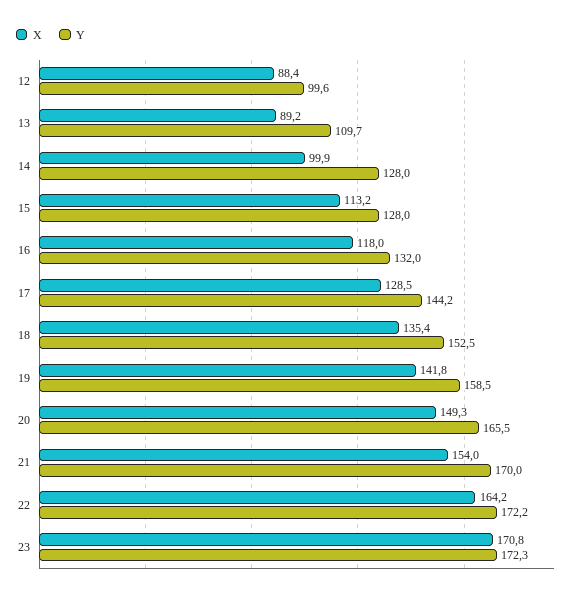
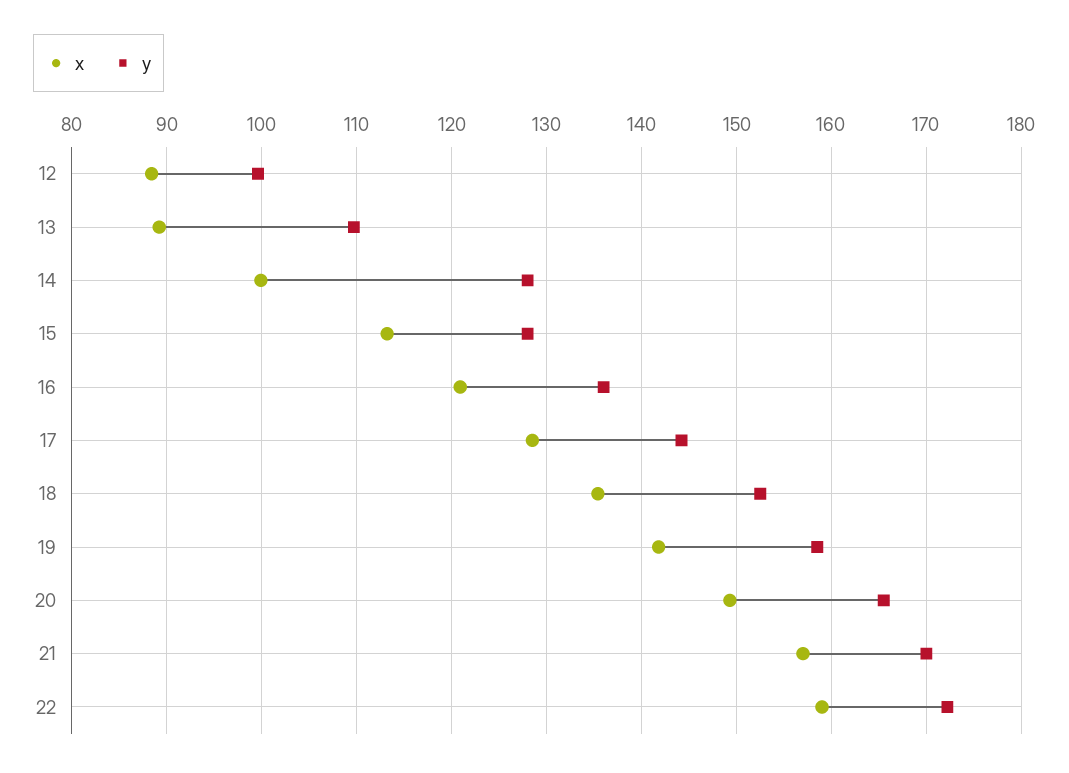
X, 16: 118 -> 121
Y, 16: 132 -> 136
X, 21: 154 -> 157
X, 22: 164.2 -> 159
X, 23: 170.8 -> none
Y, 23: 172.3 -> none

